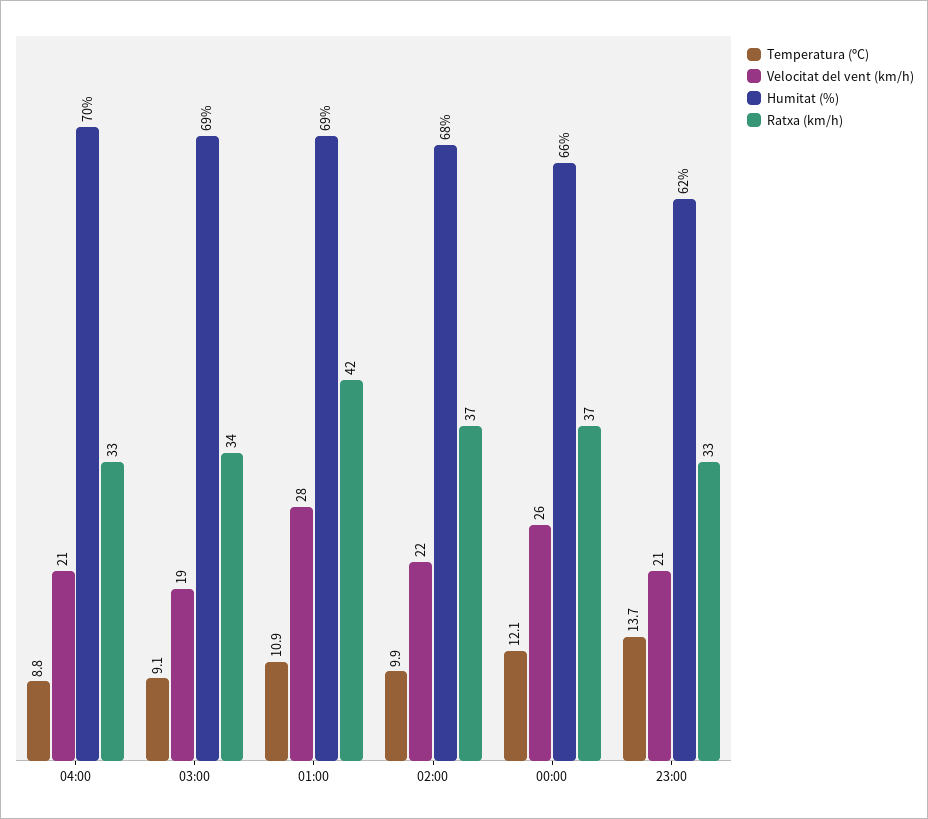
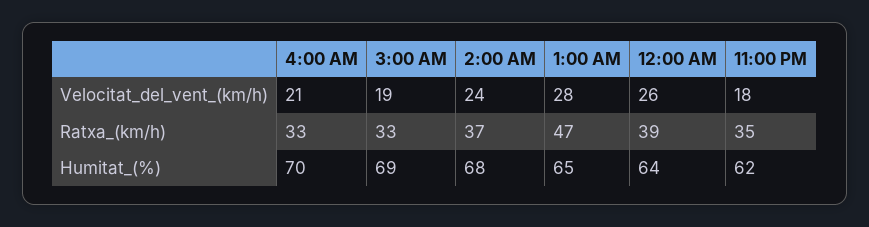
Temperatura (ºC), 04:00: 8.8 -> none
Temperatura (ºC), 03:00: 9.1 -> none
Ratxa (km/h), 03:00: 34 -> 33
Temperatura (ºC), 01:00: 10.9 -> none
Humitat (%), 01:00: 69 -> 65
Ratxa (km/h), 01:00: 42 -> 47
Temperatura (ºC), 02:00: 9.9 -> none
Velocitat del vent (km/h), 02:00: 22 -> 24
Temperatura (ºC), 00:00: 12.1 -> none
Humitat (%), 00:00: 66 -> 64
Ratxa (km/h), 00:00: 37 -> 39
Temperatura (ºC), 23:00: 13.7 -> none
Velocitat del vent (km/h), 23:00: 21 -> 18
Ratxa (km/h), 23:00: 33 -> 35

